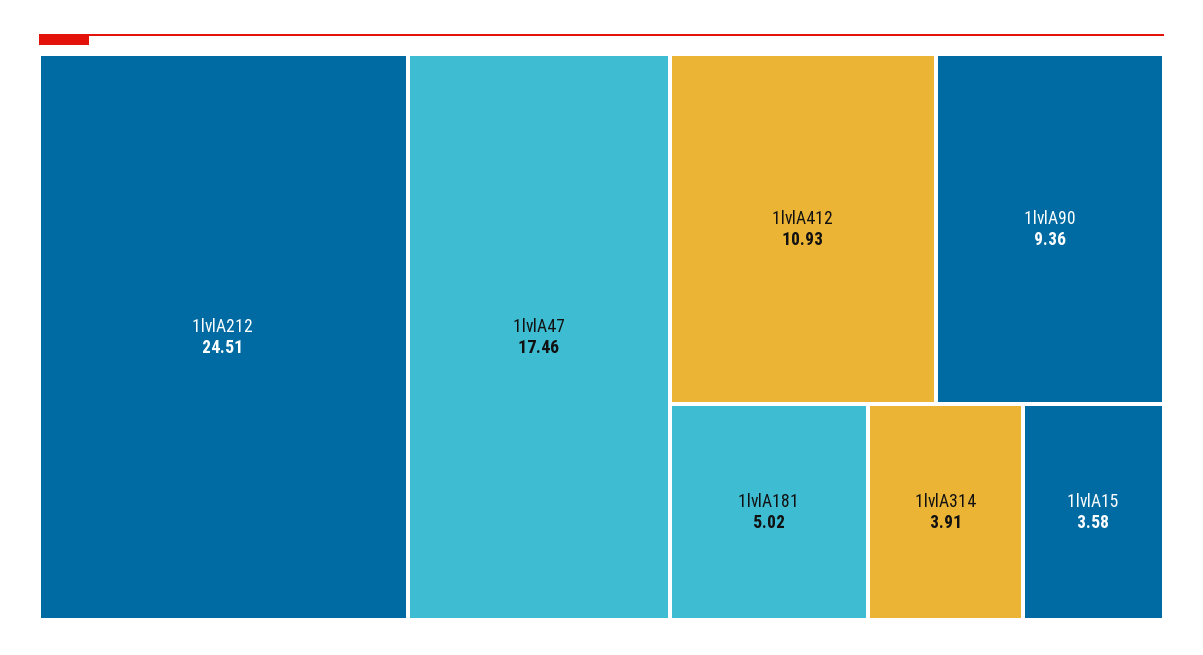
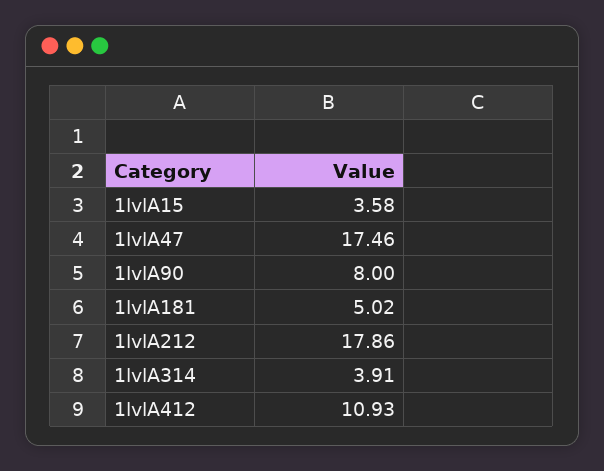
1lvlA212: 24.51 -> 17.86
1lvlA90: 9.36 -> 8

